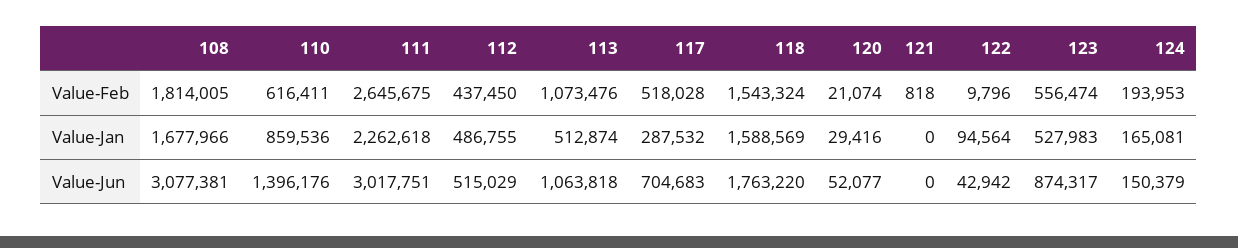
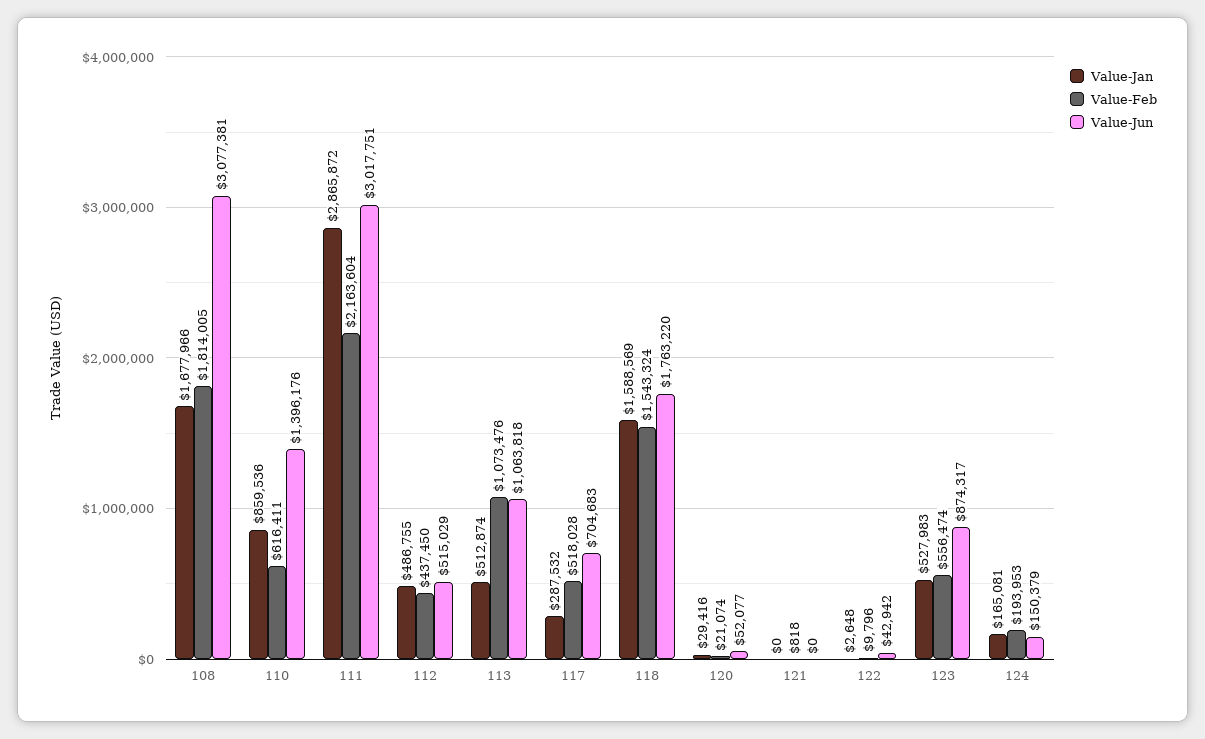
Value-Feb, 111: 2645675 -> 2163604
Value-Jan, 111: 2262618 -> 2865872
Value-Jan, 122: 94564 -> 2648

